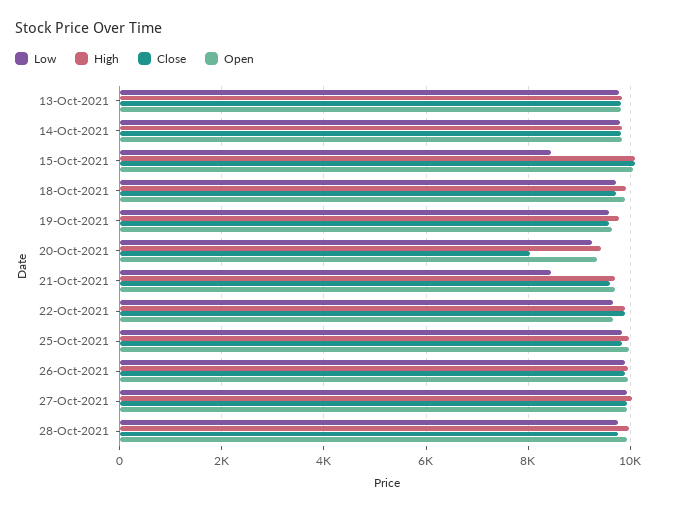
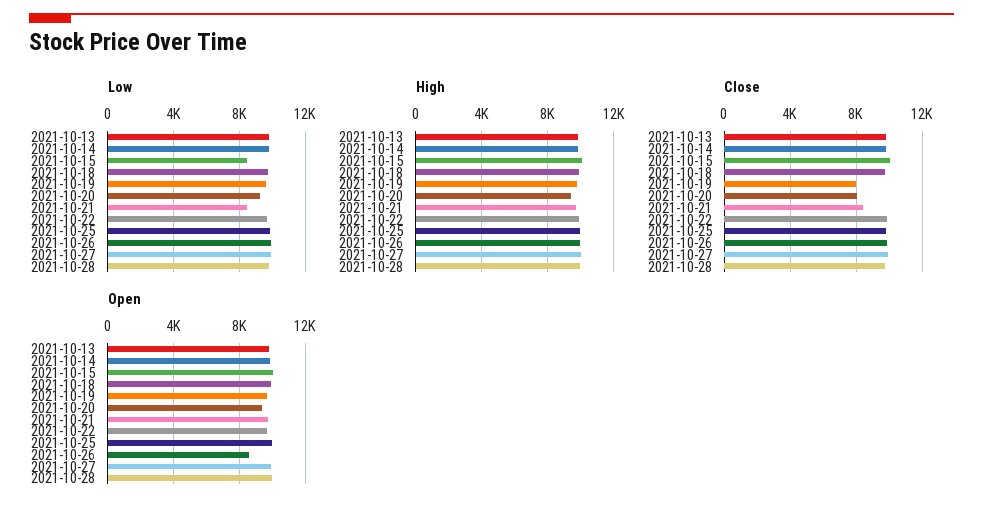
Close, 19-Oct-2021: 9600 -> 8000
Close, 21-Oct-2021: 9600 -> 8500
Open, 26-Oct-2021: 10000 -> 8500

